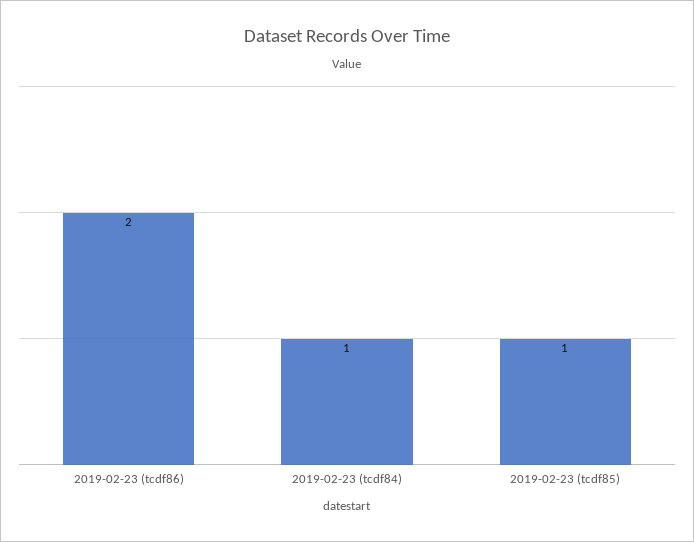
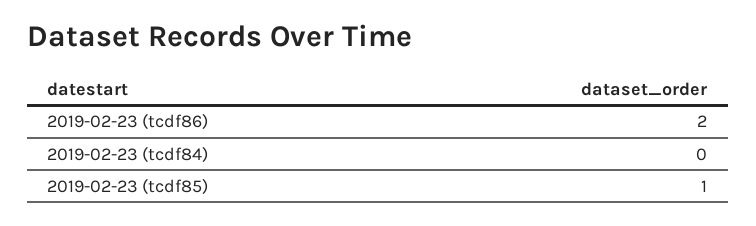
2019-02-23 (tcdf84): 1 -> 0

